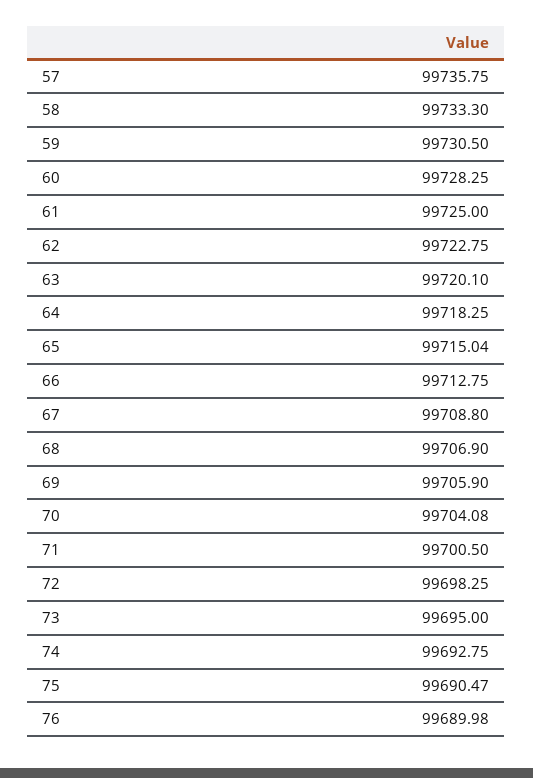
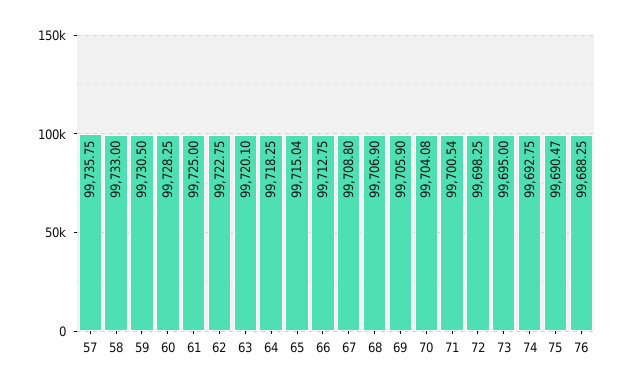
58: 99733.3 -> 99733
71: 99700.5 -> 99700.54
76: 99689.98 -> 99688.25

